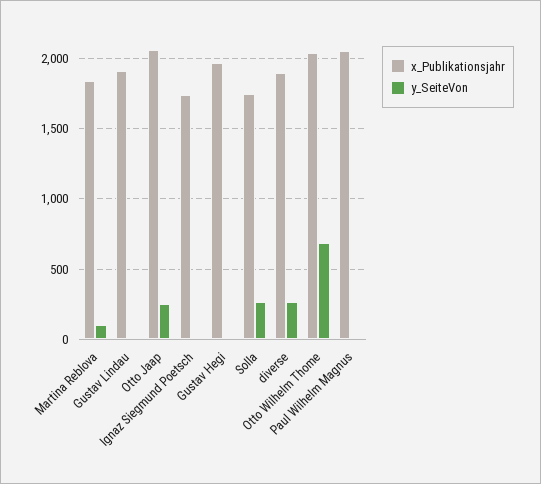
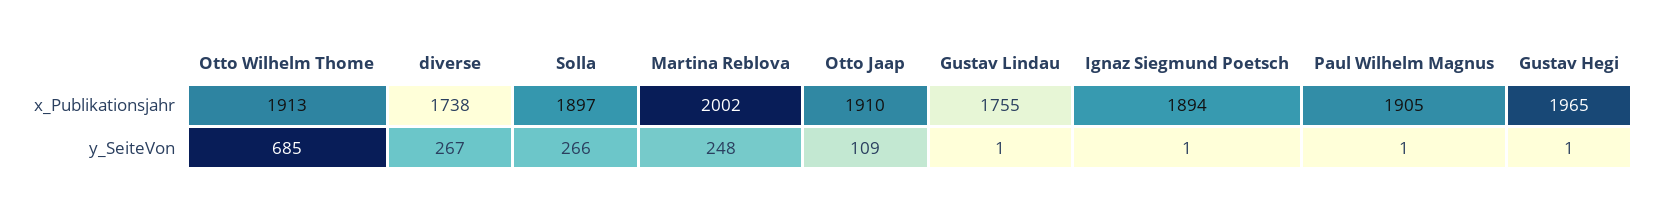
x_Publikationsjahr, Martina Reblova: 1850 -> 2002
y_SeiteVon, Martina Reblova: 100 -> 248
x_Publikationsjahr, Gustav Lindau: 1900 -> 1755
x_Publikationsjahr, Otto Jaap: 2050 -> 1910
y_SeiteVon, Otto Jaap: 250 -> 109
x_Publikationsjahr, Ignaz Siegmund Poetsch: 1750 -> 1894
x_Publikationsjahr, Solla: 1750 -> 1897
x_Publikationsjahr, diverse: 1900 -> 1738
x_Publikationsjahr, Otto Wilhelm Thome: 2050 -> 1913
x_Publikationsjahr, Paul Wilhelm Magnus: 2050 -> 1905

